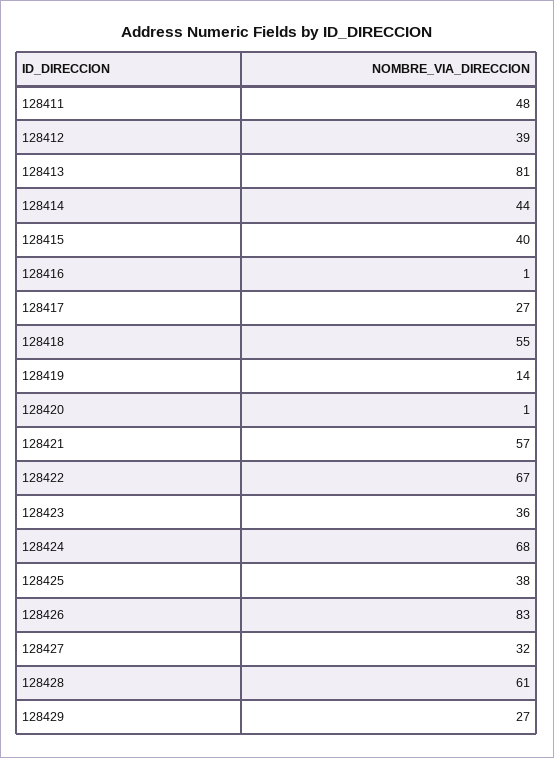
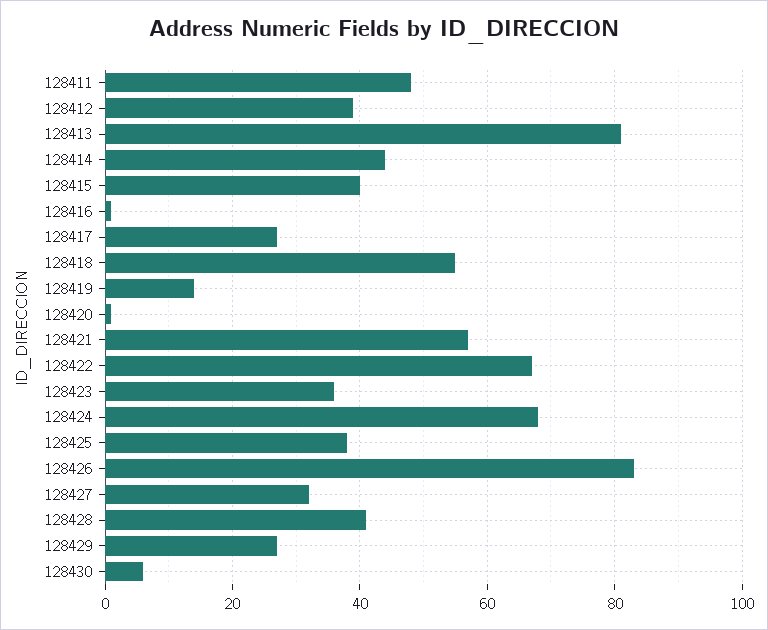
128428: 61 -> 40
128430: none -> 5

